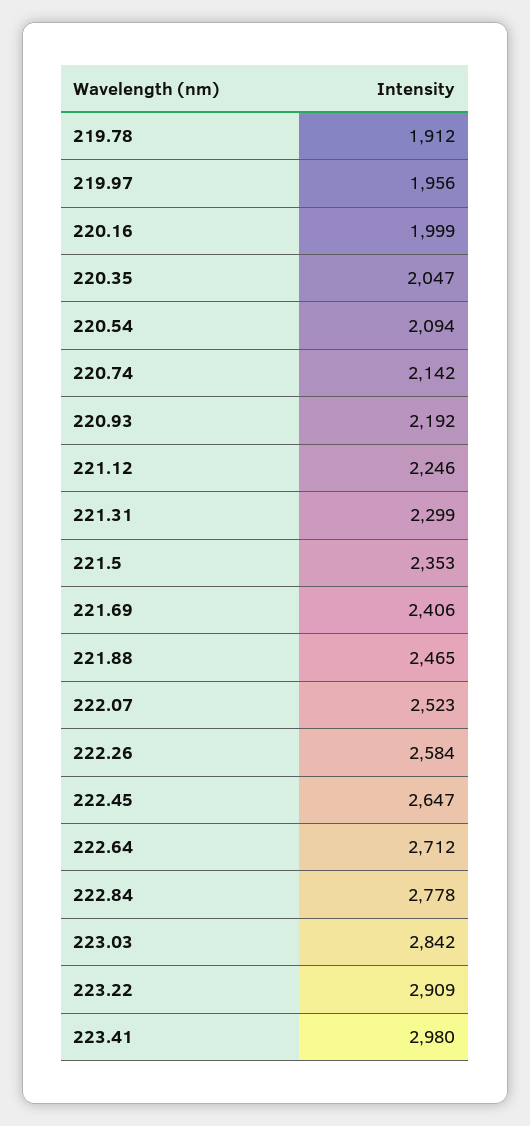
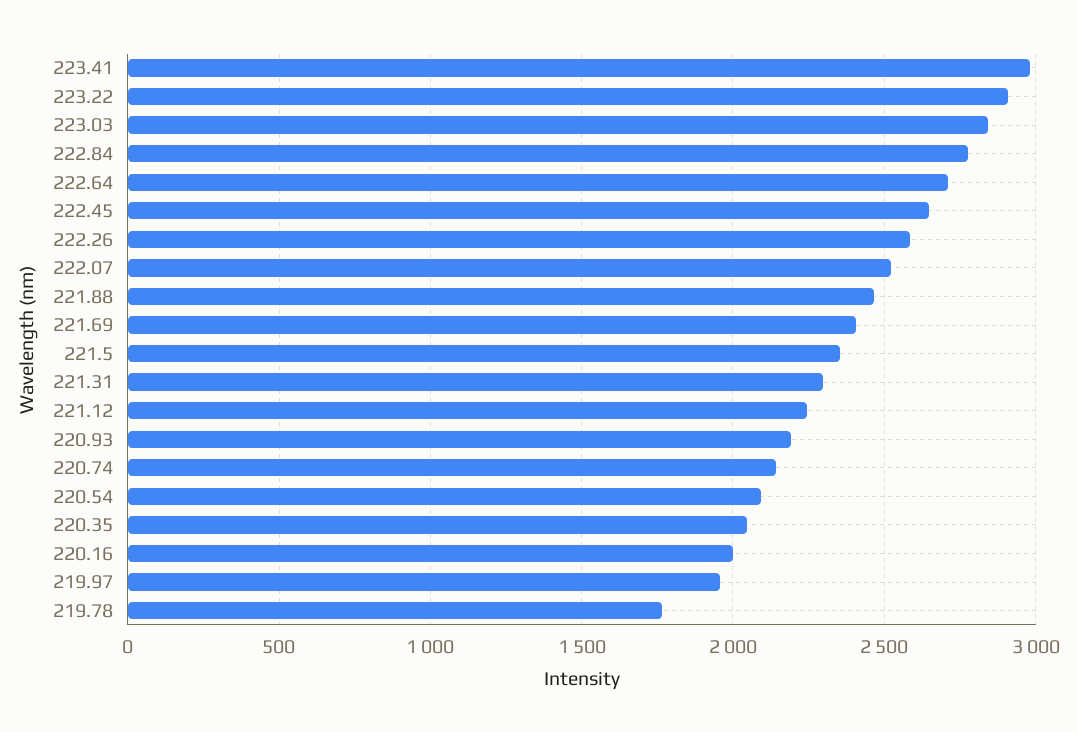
219.78: 1912 -> 1750

